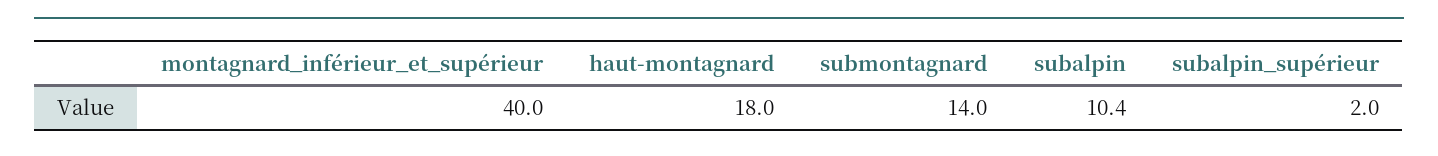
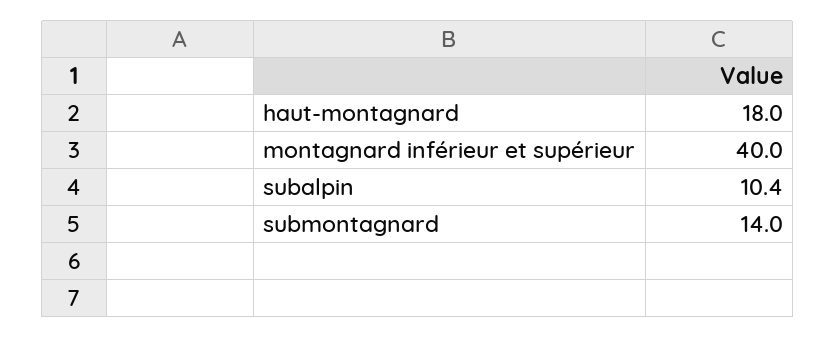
subalpin_supérieur: 2 -> none

